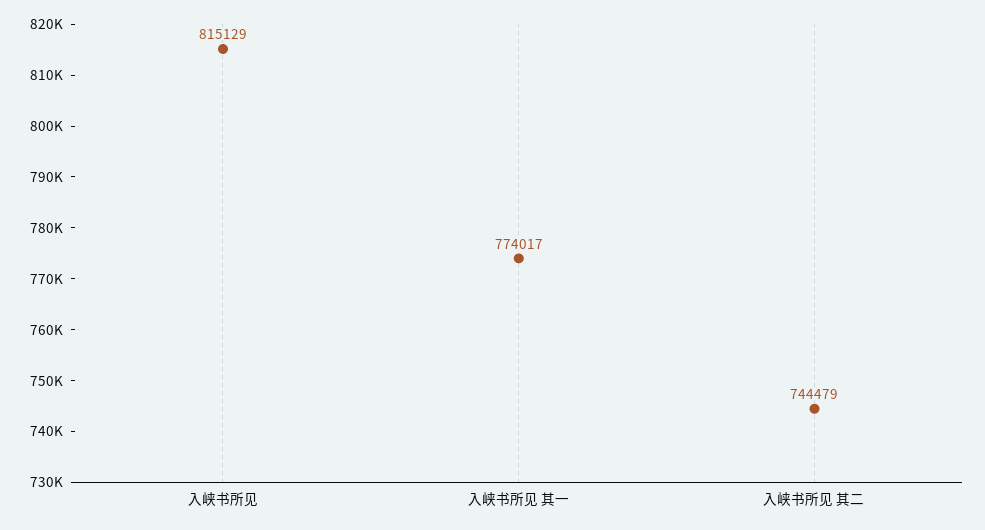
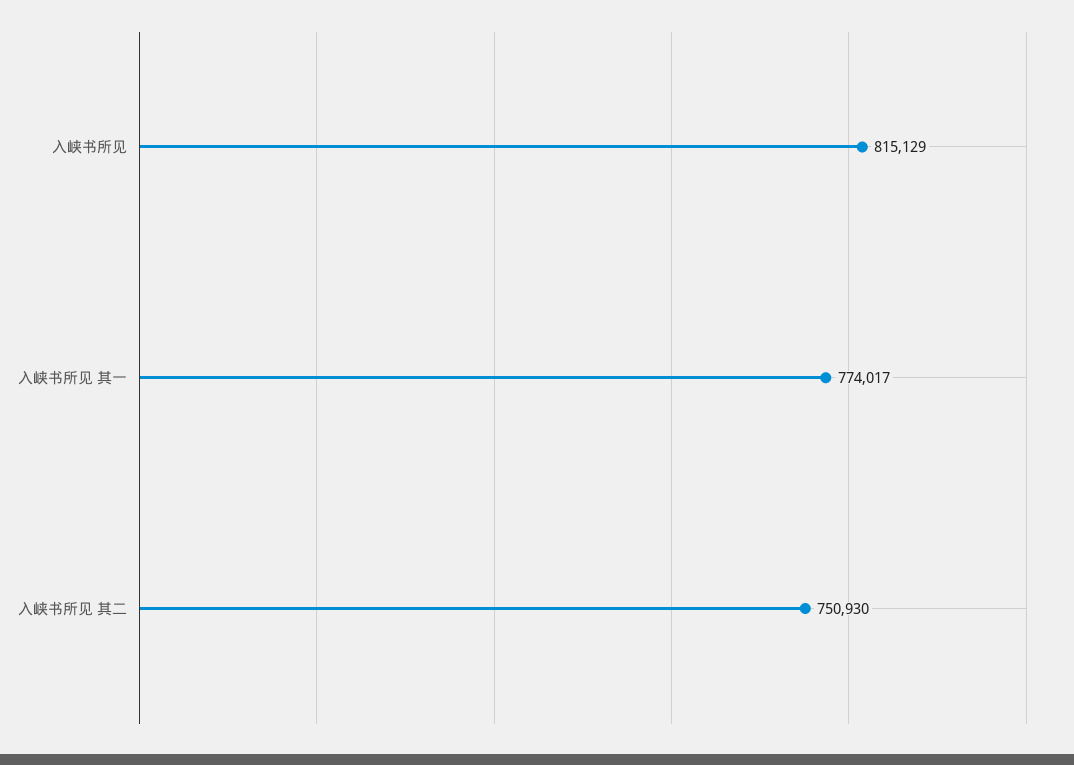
入峡书所见 其二: 744479 -> 750930

